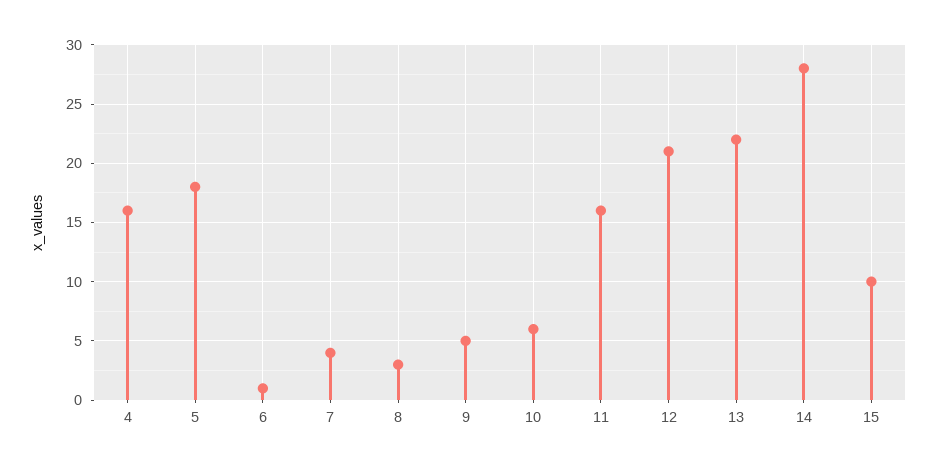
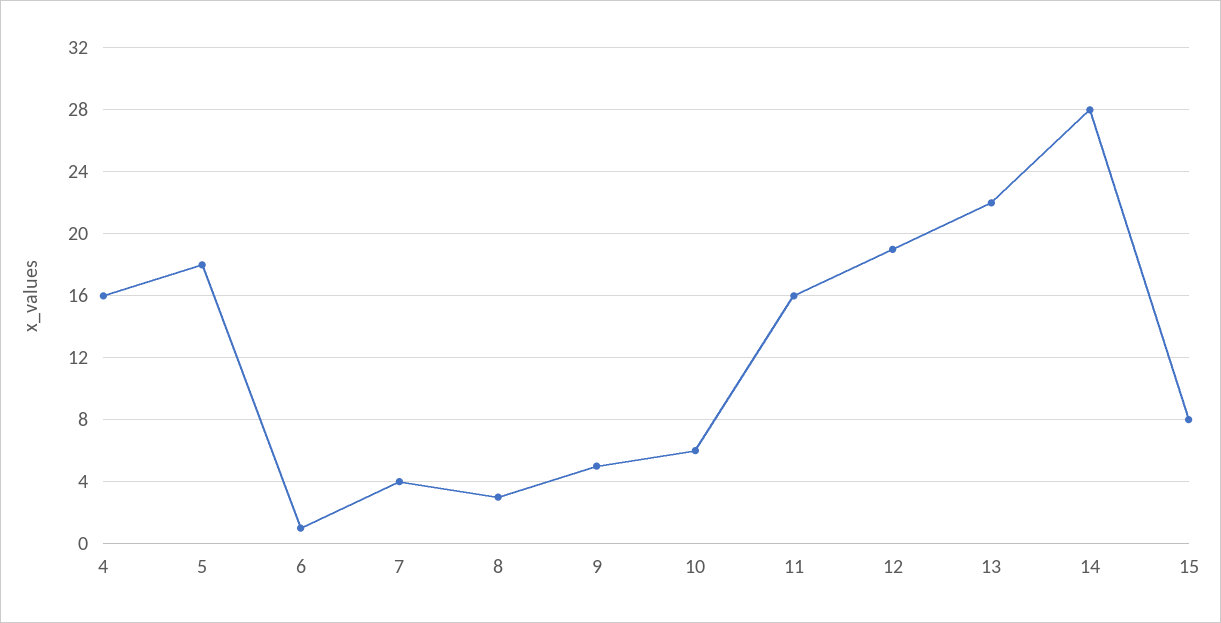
12: 21 -> 19
15: 10 -> 8

